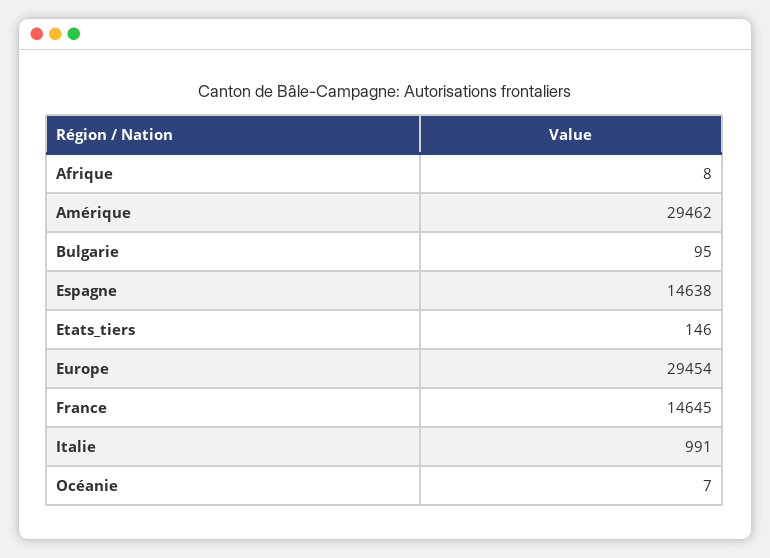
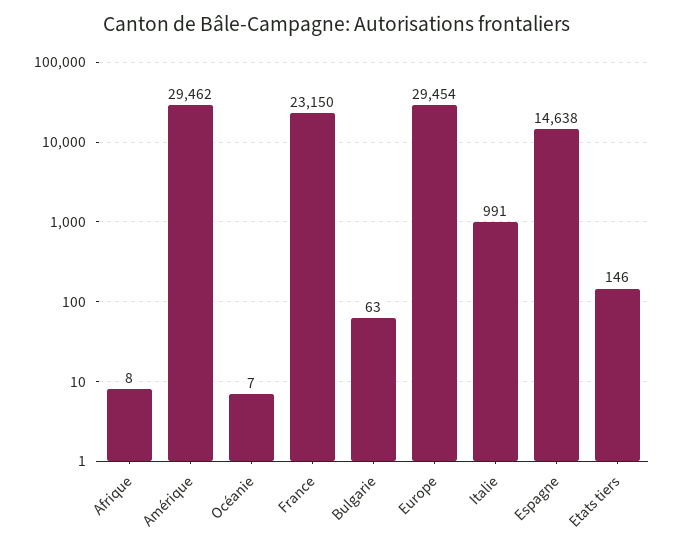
Bulgarie: 95 -> 63
France: 14645 -> 23150

